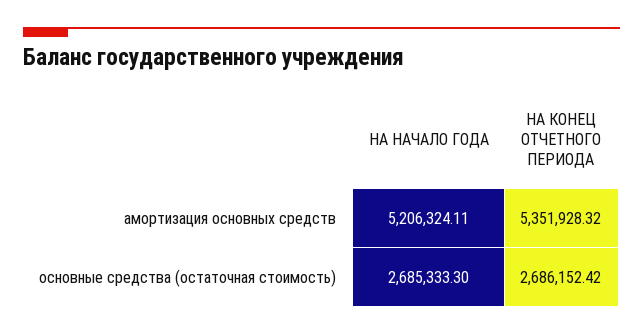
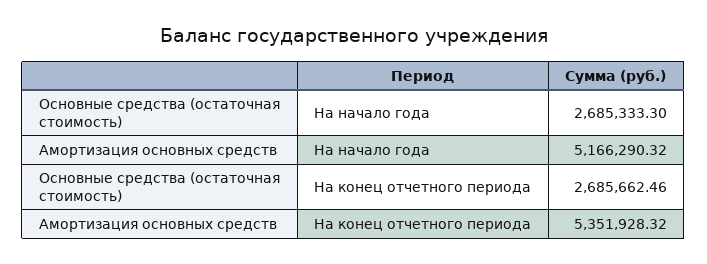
НА НАЧАЛО ГОДА, амортизация основных средств: 5206324.11 -> 5166290.32
НА КОНЕЦ ОТЧЕТНОГО ПЕРИОДА, основные средства (остаточная стоимость): 2686152.42 -> 2685662.46

